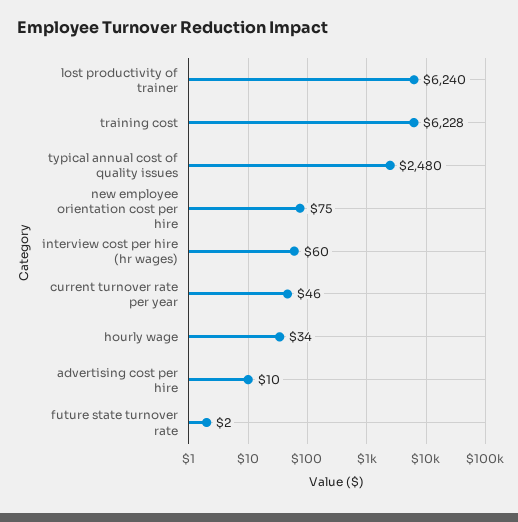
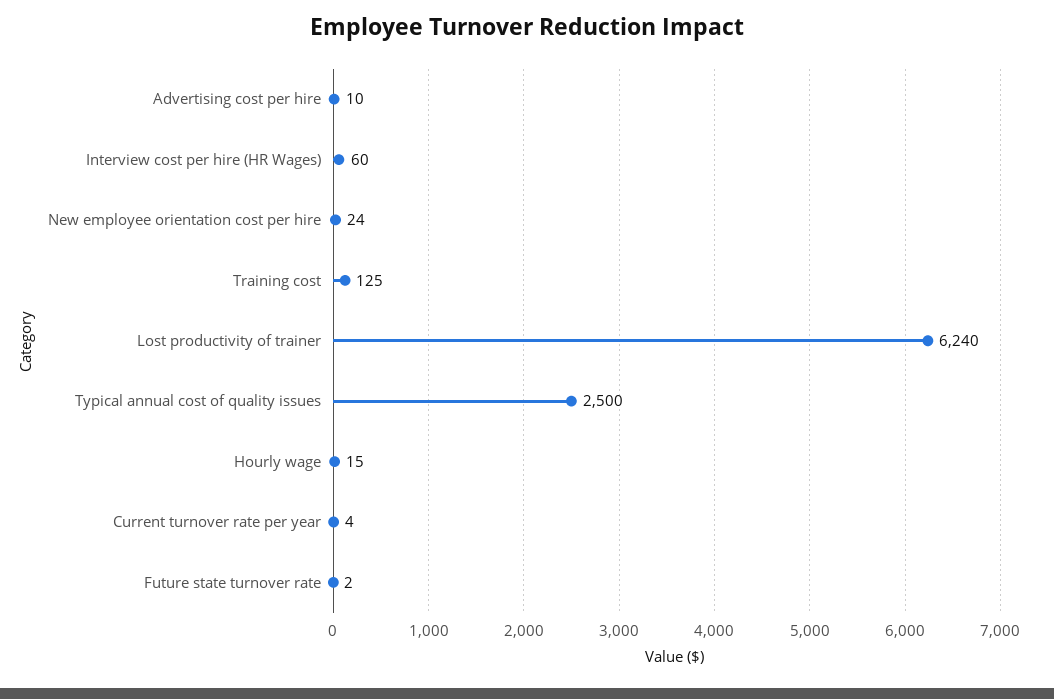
training cost: 6228 -> 125
typical annual cost of quality issues: 2480 -> 2500
new employee orientation cost per hire: 75 -> 24
current turnover rate per year: 46 -> 4
hourly wage: 34 -> 15

